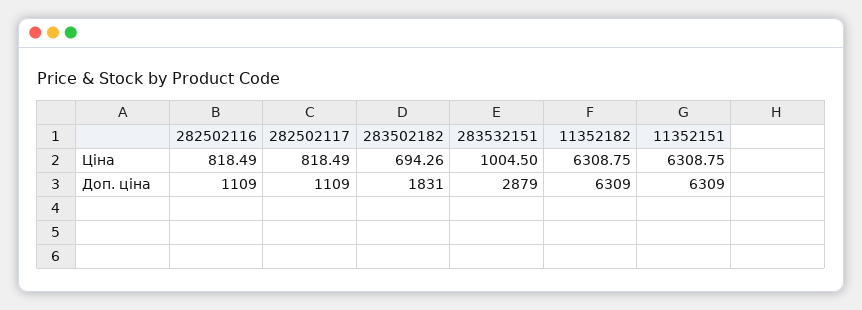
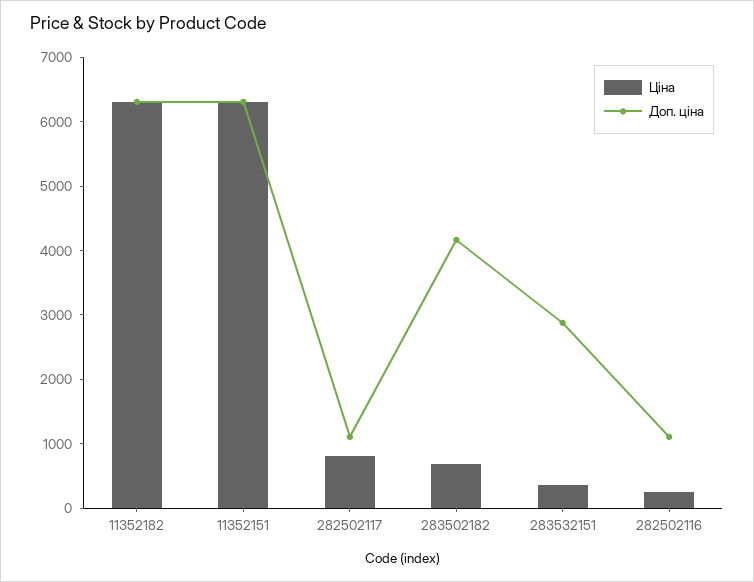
Ціна, 282502116: 818.49 -> 200
Ціна, 283532151: 1004.5 -> 400
Доп. ціна, 283502182: 1831 -> 4200

